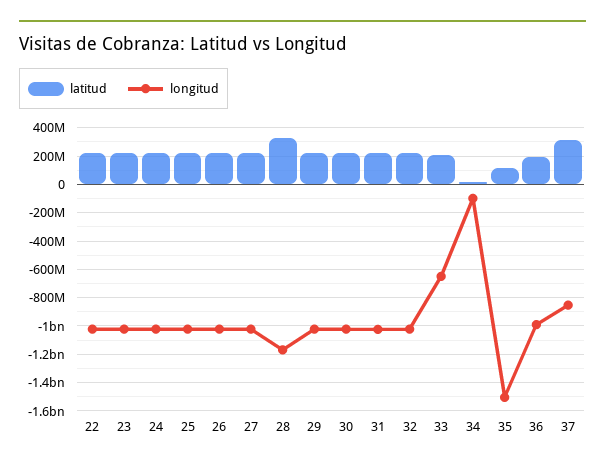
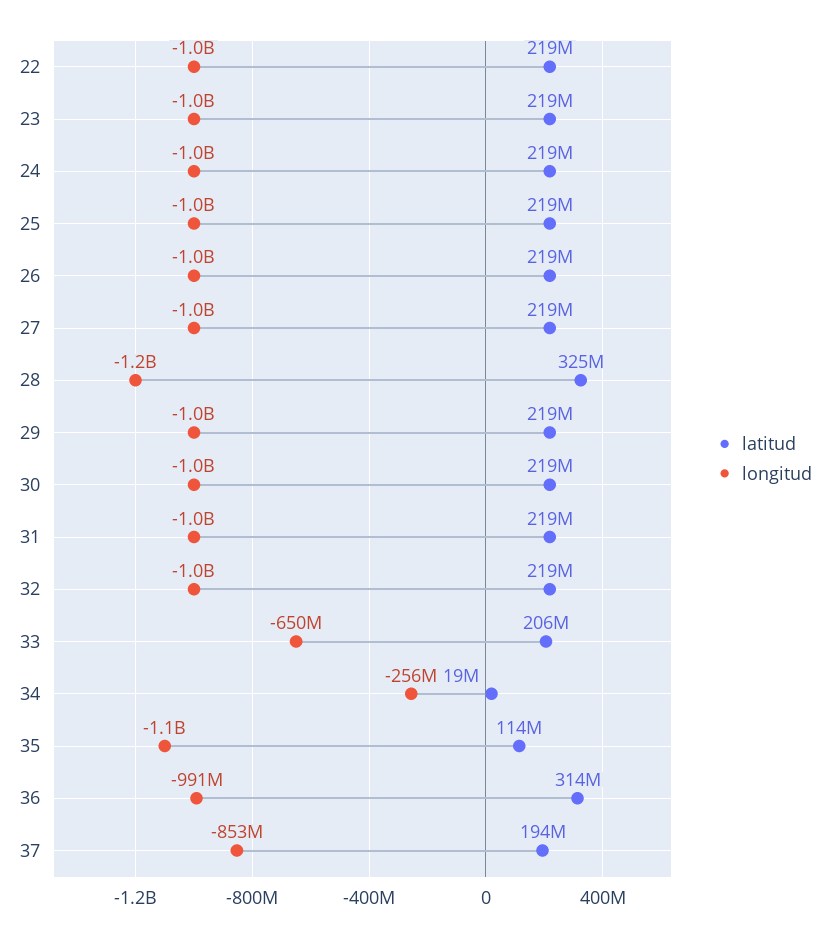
longitud, 34: -100000000 -> -256000000
longitud, 35: -1500000000 -> -1100000000
latitud, 36: 200000000 -> 314000000
latitud, 37: 300000000 -> 194000000

